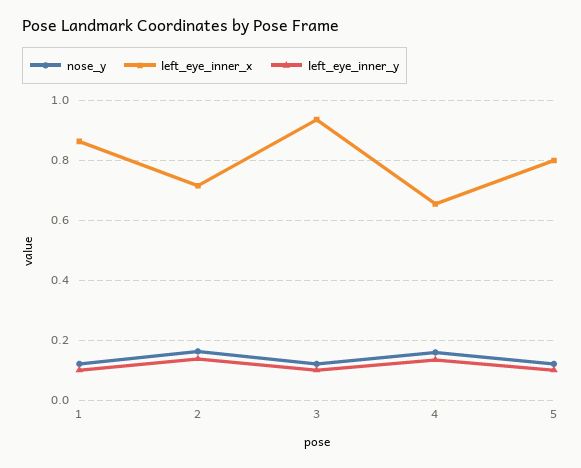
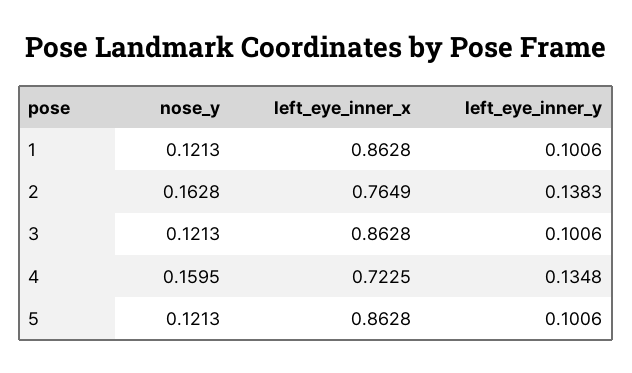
left_eye_inner_x, 2: 0.72 -> 0.7649
left_eye_inner_x, 3: 0.94 -> 0.8628
left_eye_inner_x, 4: 0.66 -> 0.7225
left_eye_inner_x, 5: 0.8 -> 0.8628

